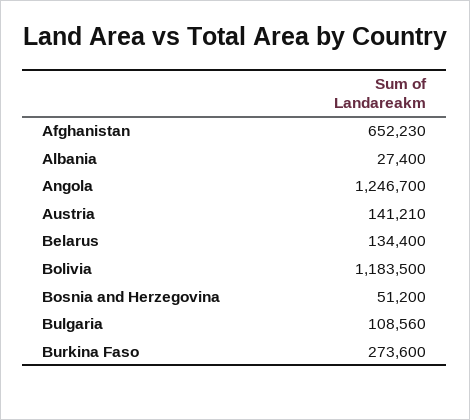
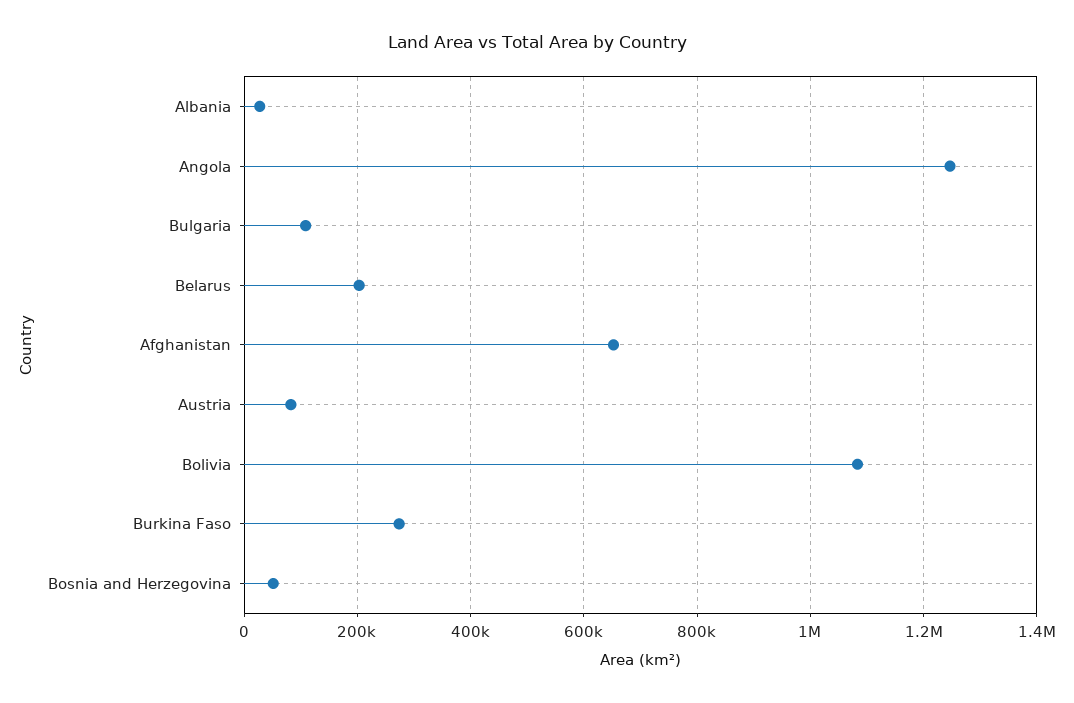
Austria: 141210 -> 80000
Belarus: 134400 -> 200000
Bolivia: 1183500 -> 1080000

